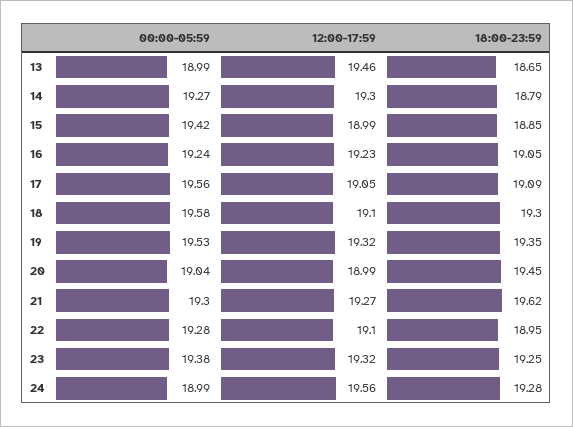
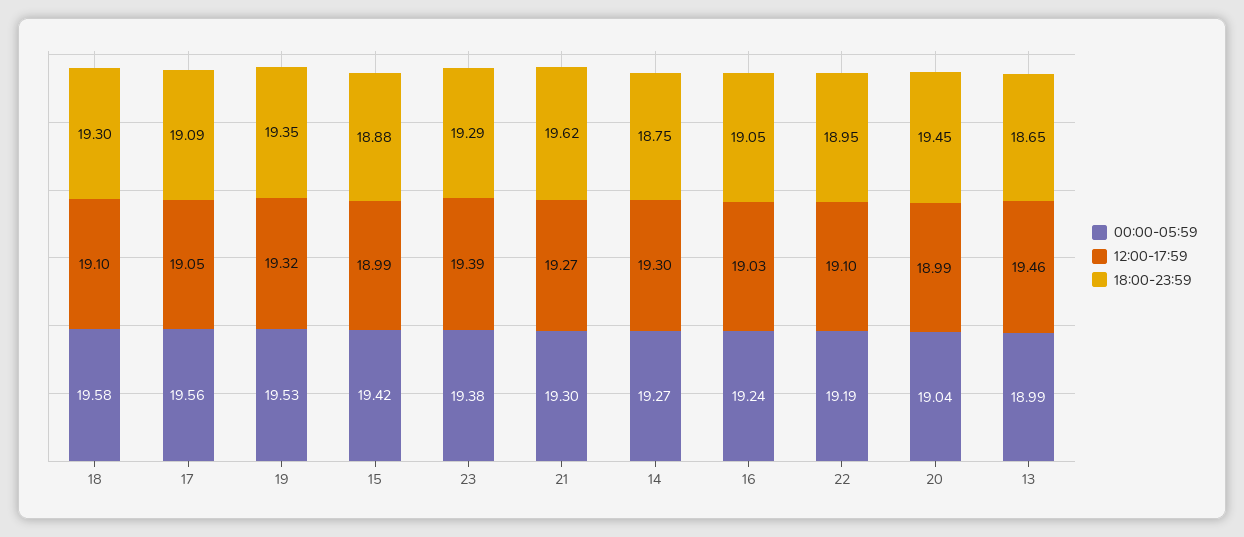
18:00-23:59, 14: 18.79 -> 18.75
18:00-23:59, 15: 18.85 -> 18.88
12:00-17:59, 16: 19.23 -> 19.03
00:00-05:59, 22: 19.28 -> 19.19
12:00-17:59, 23: 19.32 -> 19.39
18:00-23:59, 23: 19.25 -> 19.29
00:00-05:59, 24: 18.99 -> none
12:00-17:59, 24: 19.56 -> none
18:00-23:59, 24: 19.28 -> none

